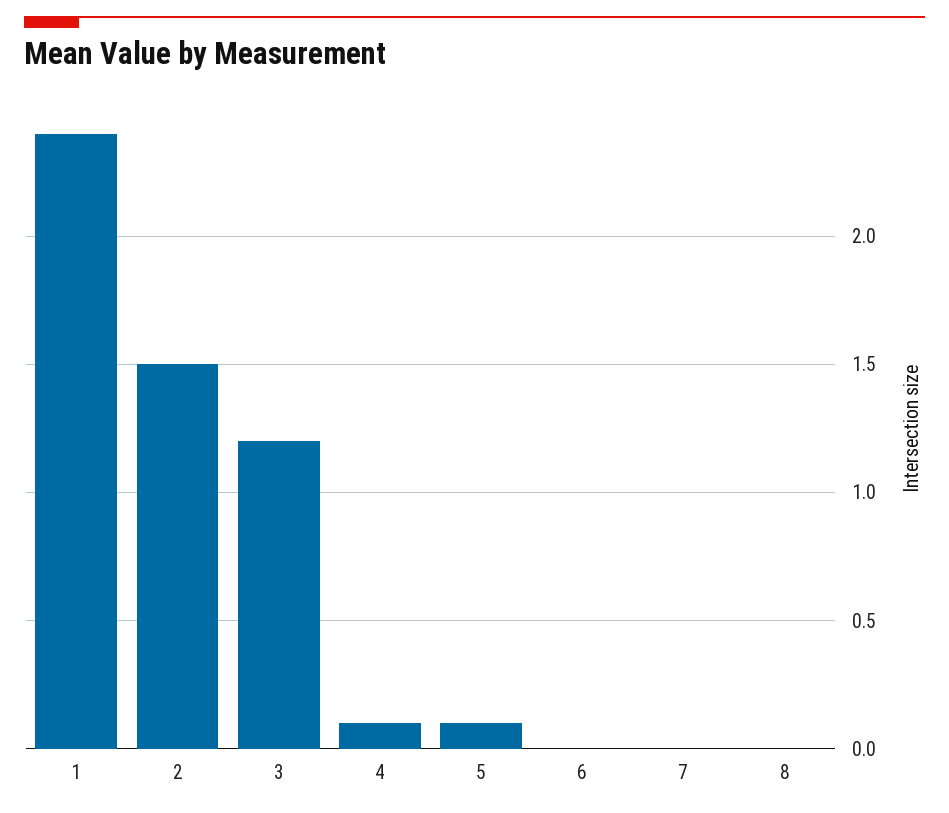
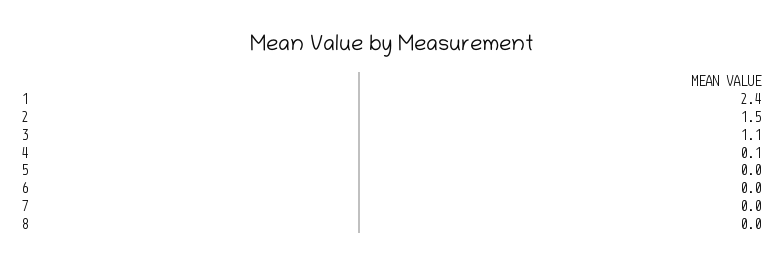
3: 1.2 -> 1.1
5: 0.1 -> 0

